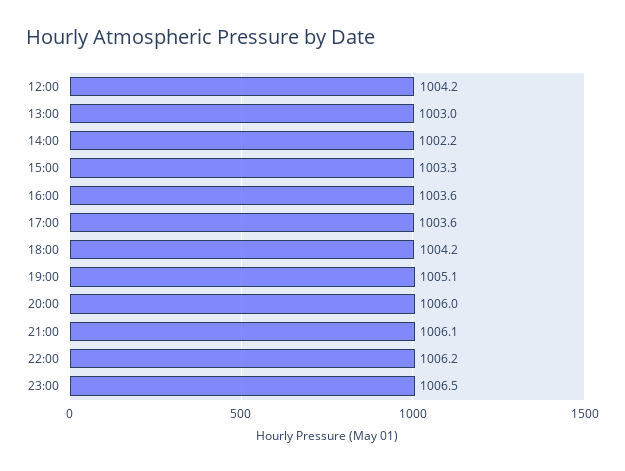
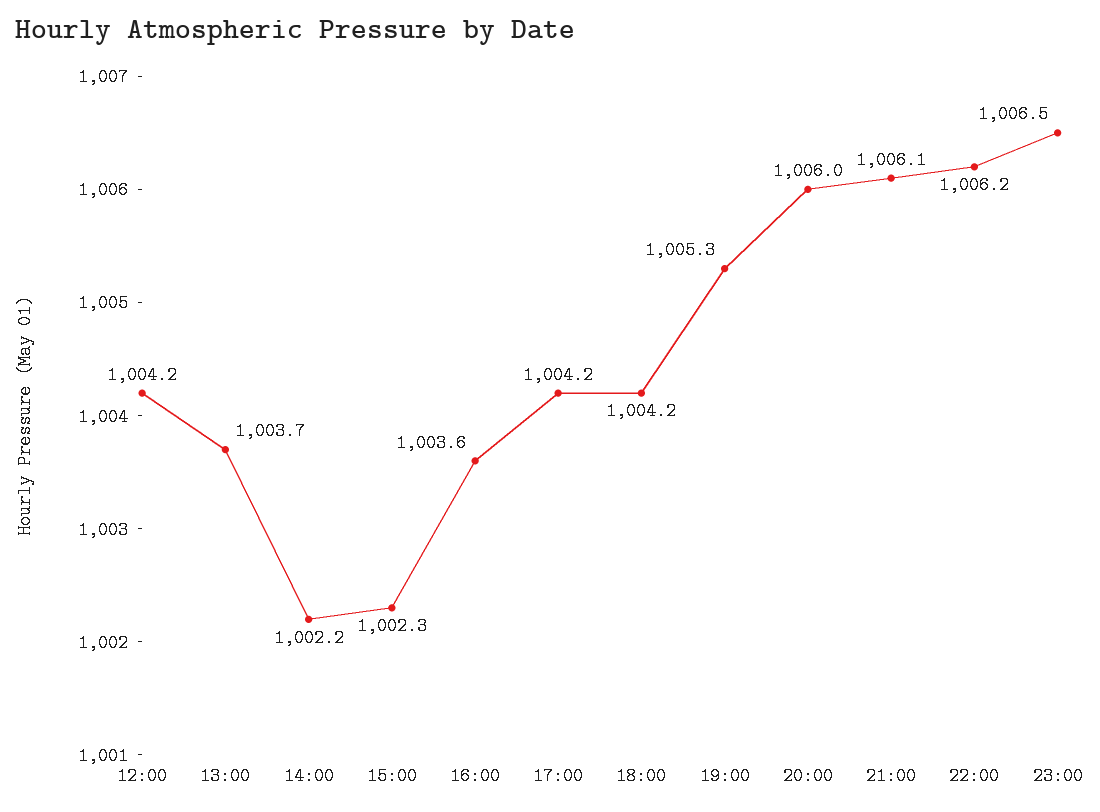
13:00: 1003 -> 1003.7
15:00: 1003.3 -> 1002.3
17:00: 1003.6 -> 1004.2
19:00: 1005.1 -> 1005.3

